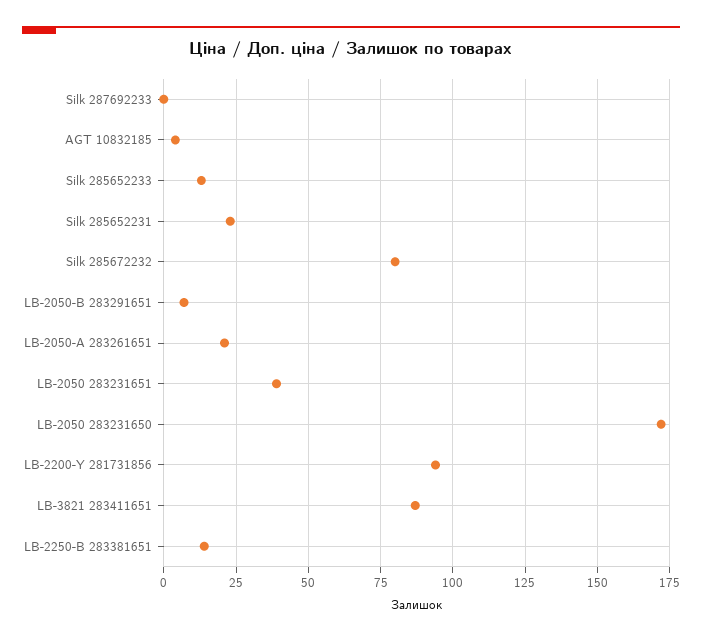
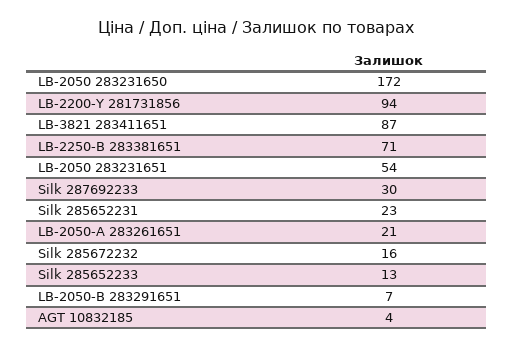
Silk 287692233: 0 -> 30
Silk 285672232: 80 -> 16
LB-2050 283231651: 40 -> 54
LB-2250-В 283381651: 15 -> 71

